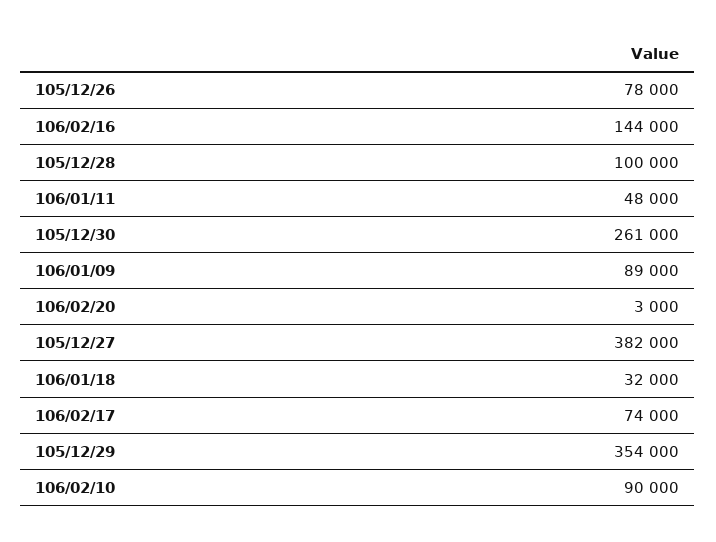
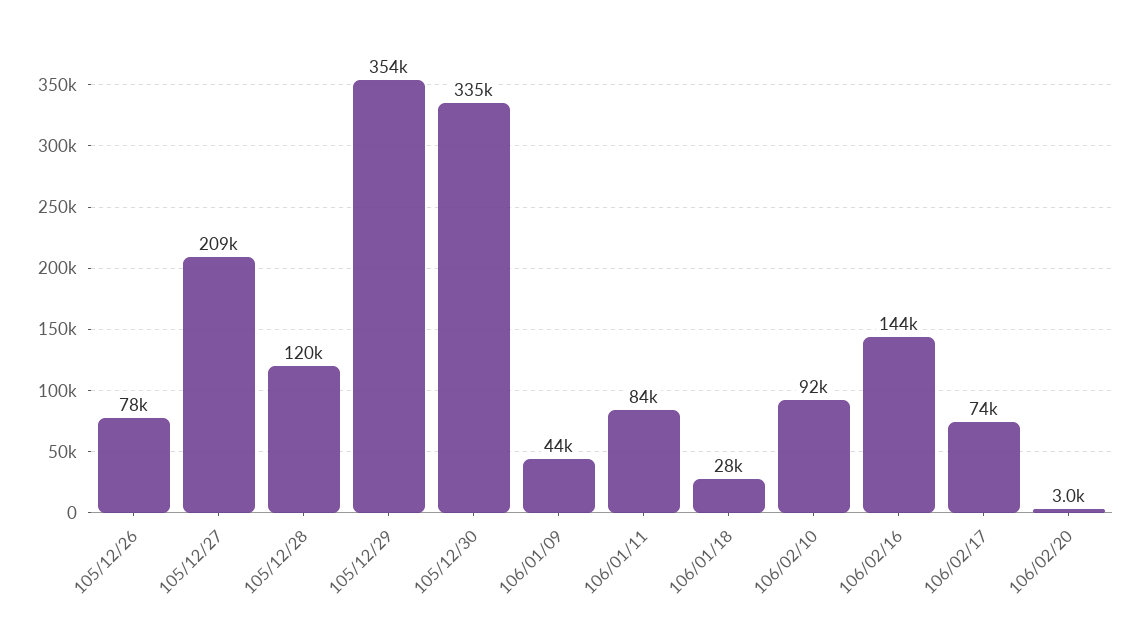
105/12/28: 100000 -> 120000
106/01/11: 48000 -> 84000
105/12/30: 261000 -> 335000
106/01/09: 89000 -> 44000
105/12/27: 382000 -> 209000
106/01/18: 32000 -> 28000
106/02/10: 90000 -> 92000

